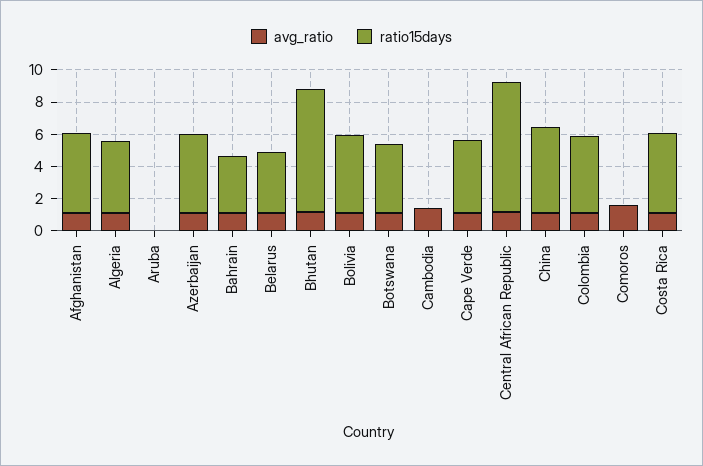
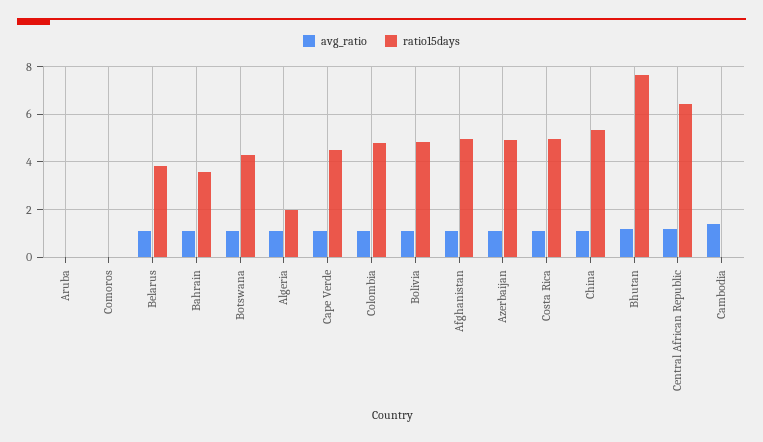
ratio15days, Algeria: 4.5 -> 2
ratio15days, Central African Republic: 8 -> 6.5
avg_ratio, Comoros: 1.5 -> 0

